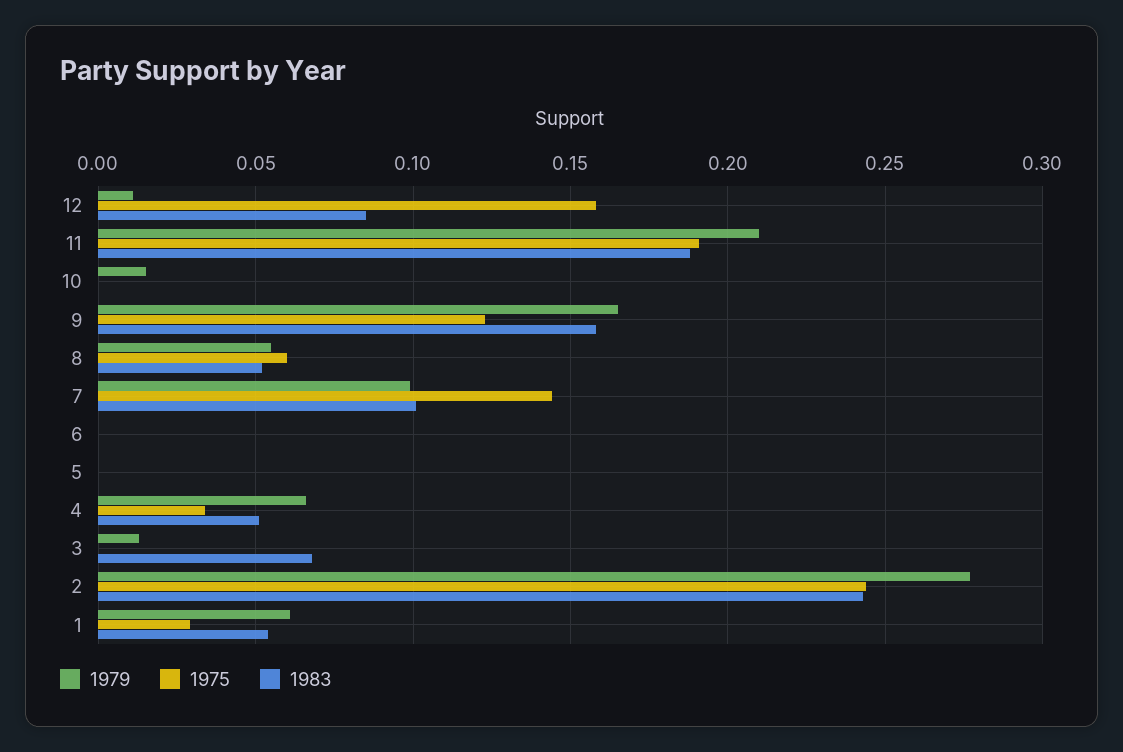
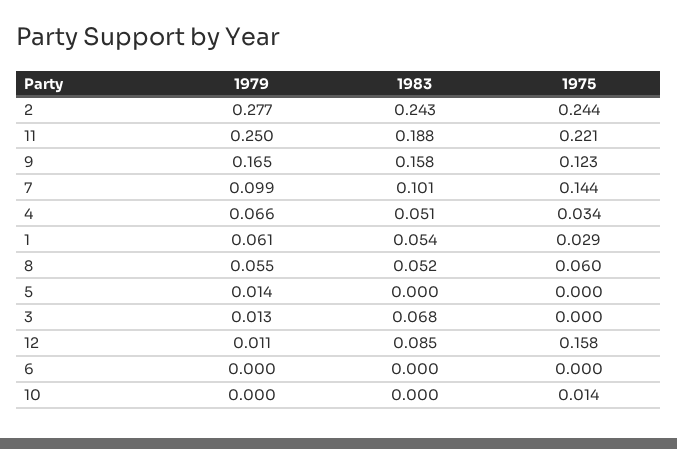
1979, 11: 0.21 -> 0.25
1975, 11: 0.19 -> 0.221
1979, 10: 0.015 -> 0
1975, 10: 0 -> 0.014
1979, 5: 0 -> 0.014

